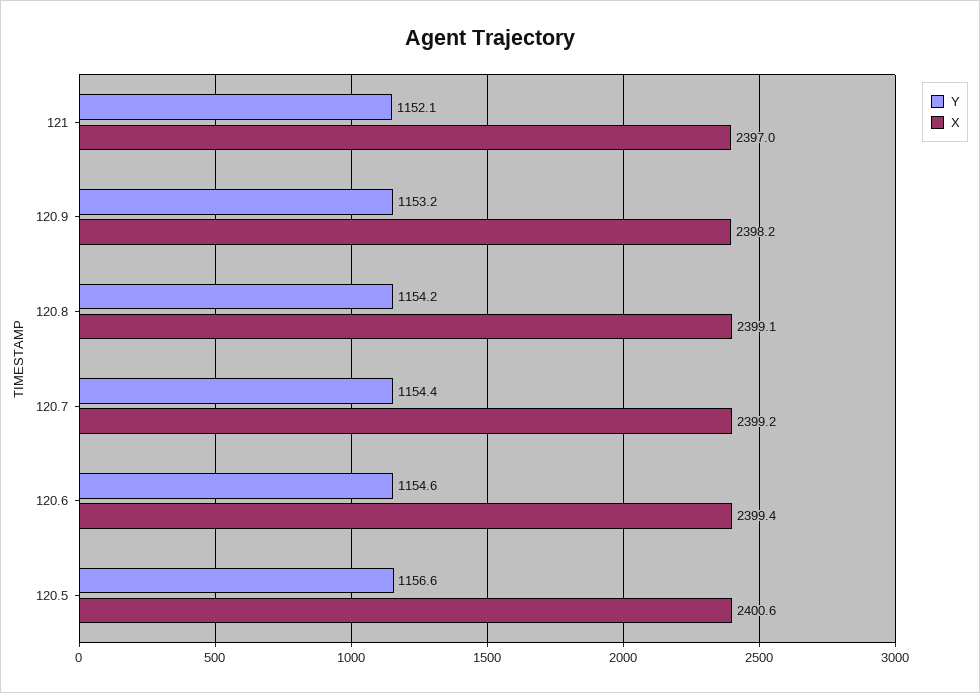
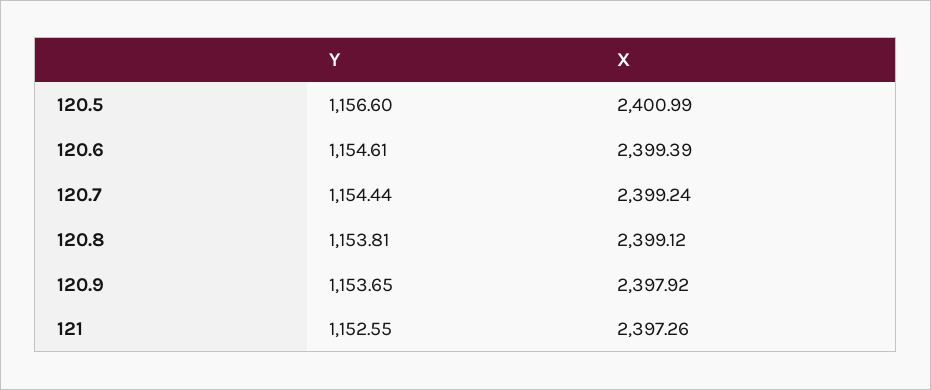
Y, 121: 1152.1 -> 1152.55
X, 121: 2397 -> 2397.26
Y, 120.9: 1153.2 -> 1153.65
X, 120.9: 2398.2 -> 2397.92
Y, 120.8: 1154.2 -> 1153.81
X, 120.5: 2400.6 -> 2400.99

